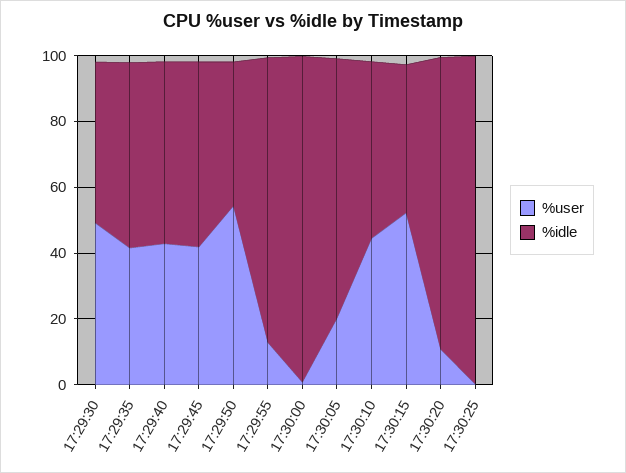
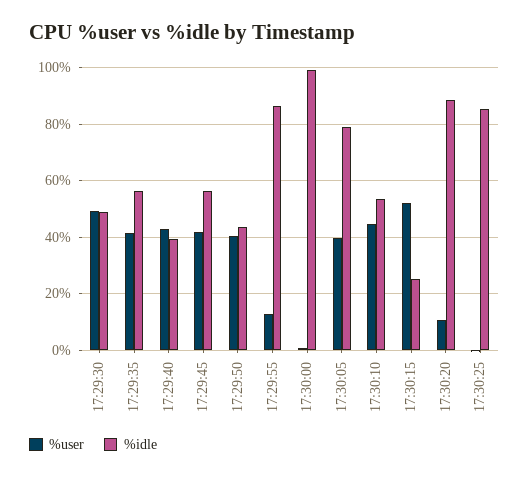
%idle, 17:29:40: 55 -> 40
%user, 17:29:50: 55 -> 40
%user, 17:30:05: 20 -> 40
%idle, 17:30:15: 45 -> 25
%idle, 17:30:25: 100 -> 85

